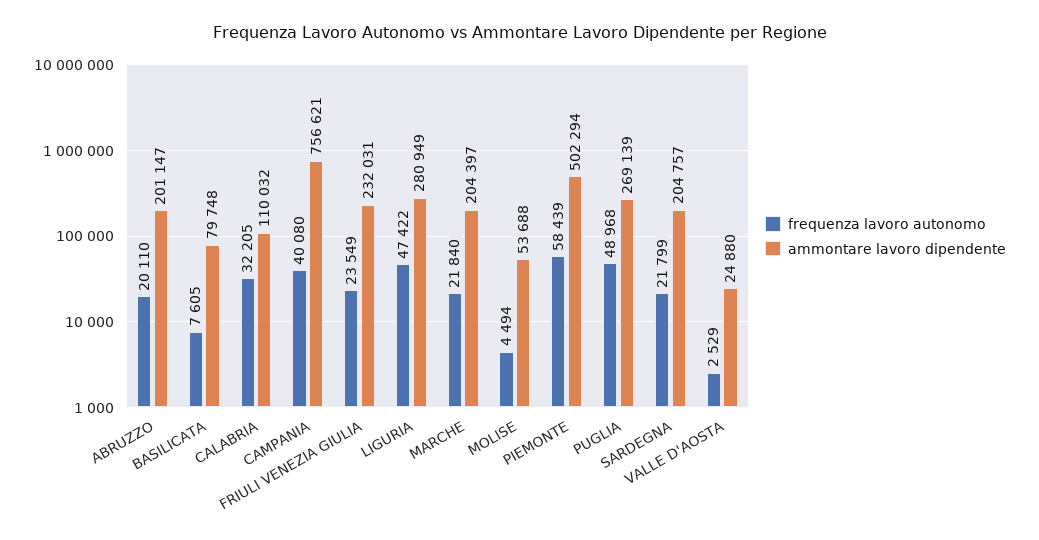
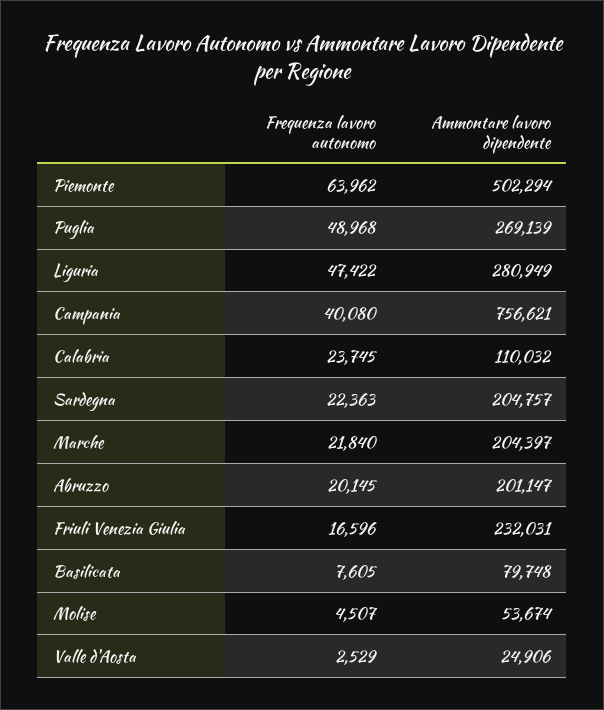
frequenza lavoro autonomo, ABRUZZO: 20110 -> 20145
frequenza lavoro autonomo, CALABRIA: 32205 -> 23745
frequenza lavoro autonomo, FRIULI VENEZIA GIULIA: 23549 -> 16596
frequenza lavoro autonomo, MOLISE: 4494 -> 4507
ammontare lavoro dipendente, MOLISE: 53688 -> 53674
frequenza lavoro autonomo, PIEMONTE: 58439 -> 63962
frequenza lavoro autonomo, SARDEGNA: 21799 -> 22363
ammontare lavoro dipendente, VALLE D'AOSTA: 24880 -> 24906

